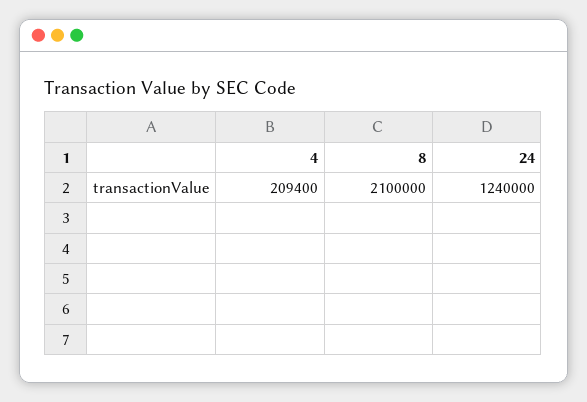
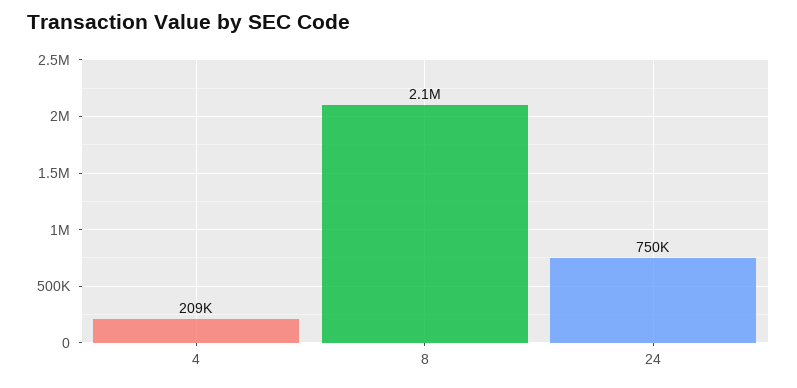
24: 1240000 -> 750000

